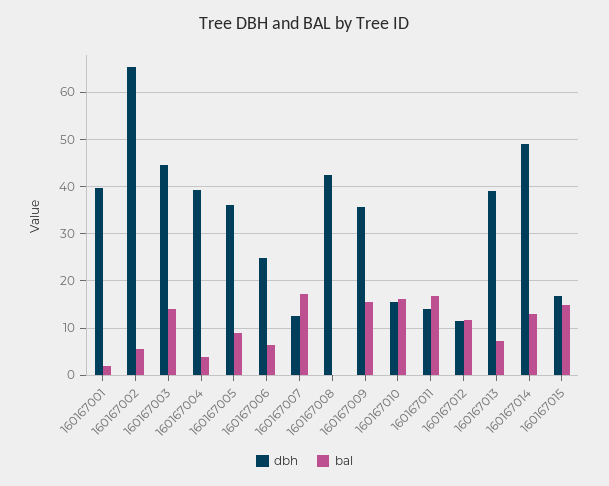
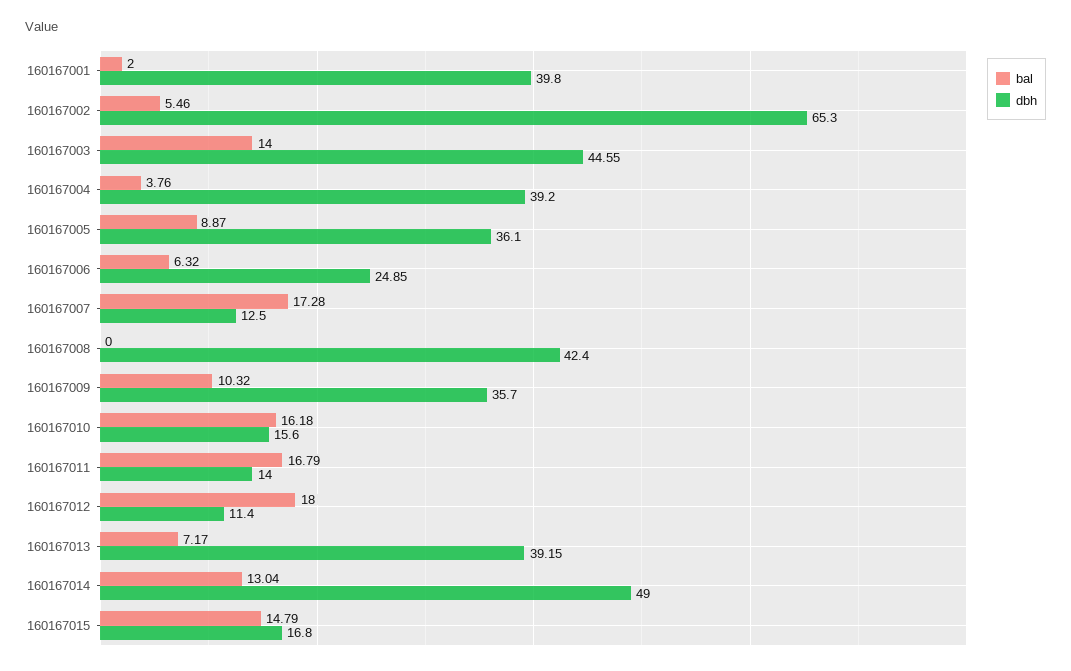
bal, 160167009: 16 -> 10.32
bal, 160167012: 12 -> 18

